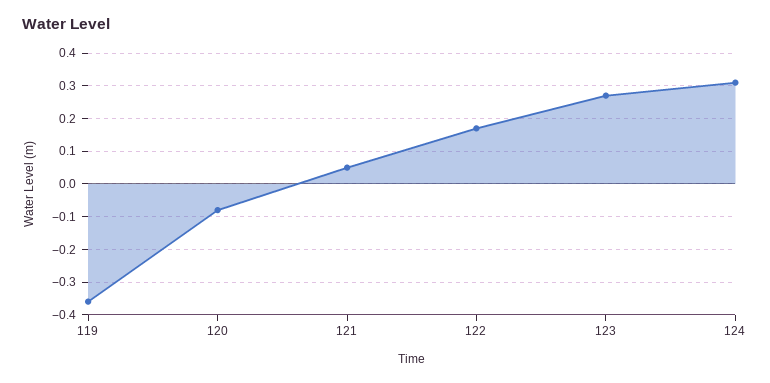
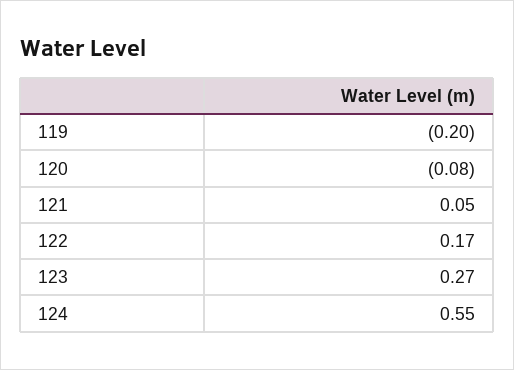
119: -0.35 -> -0.2
124: 0.3 -> 0.55

